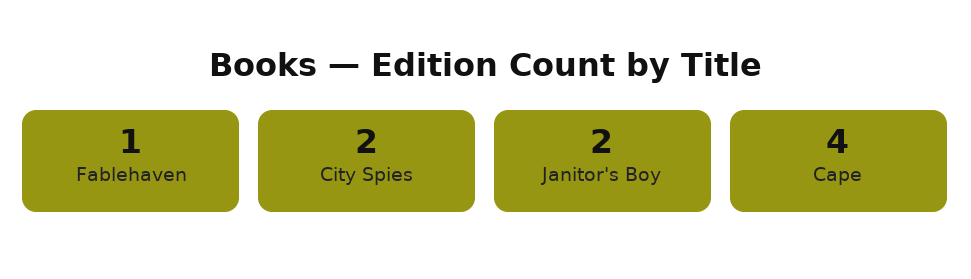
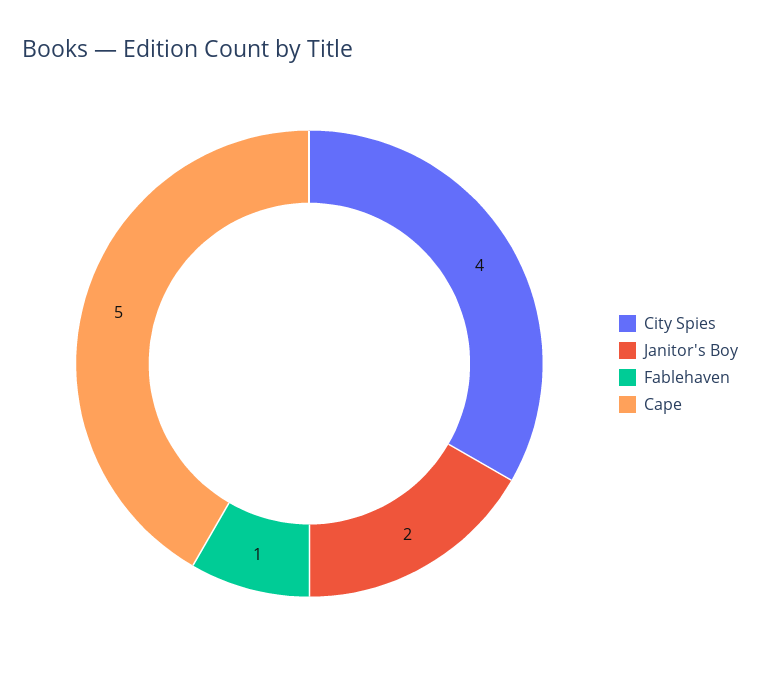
City Spies: 2 -> 4
Cape: 4 -> 5

